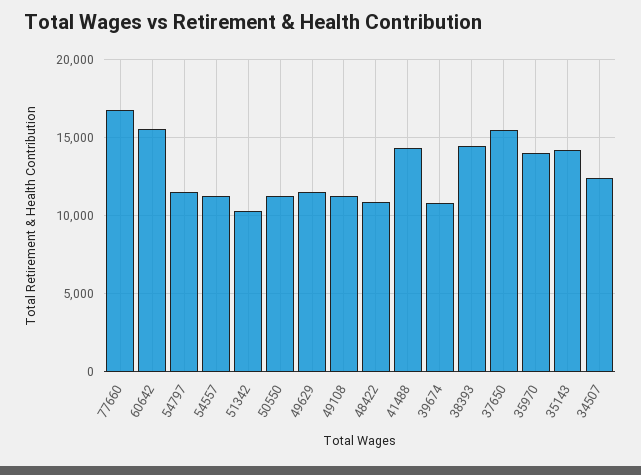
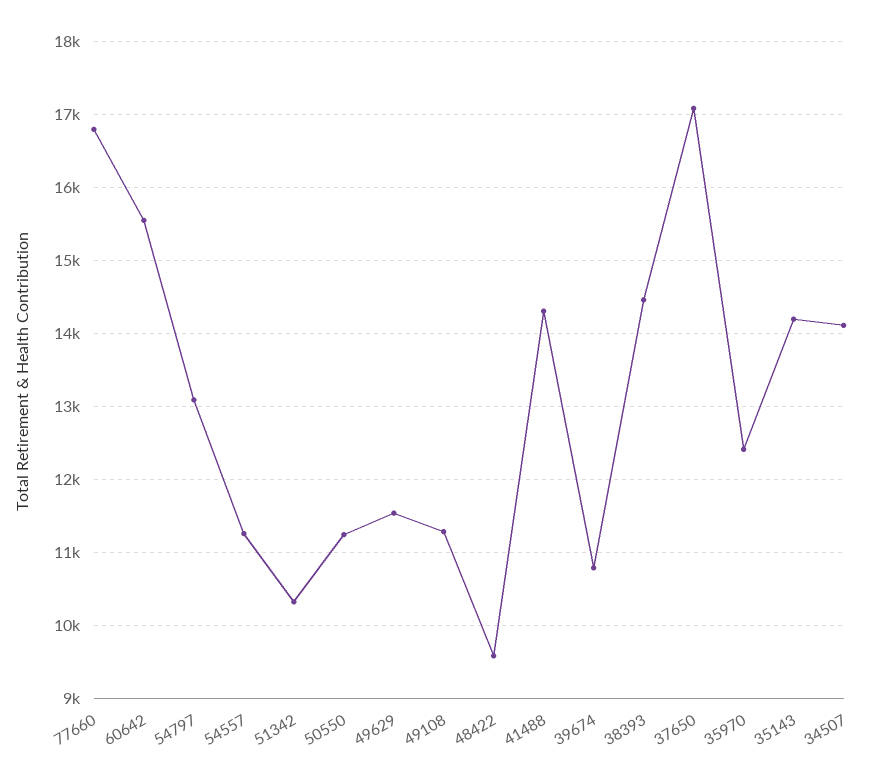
54797: 11500 -> 13100
48422: 11000 -> 9600
37650: 15500 -> 17100
35970: 14000 -> 12400
34507: 12500 -> 14100

